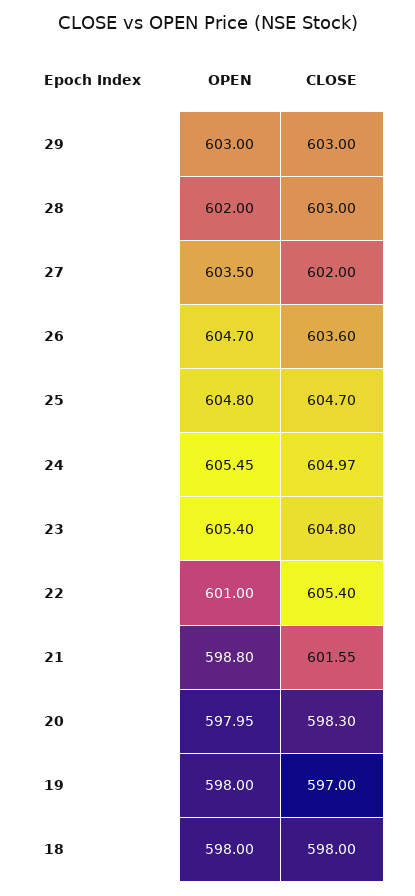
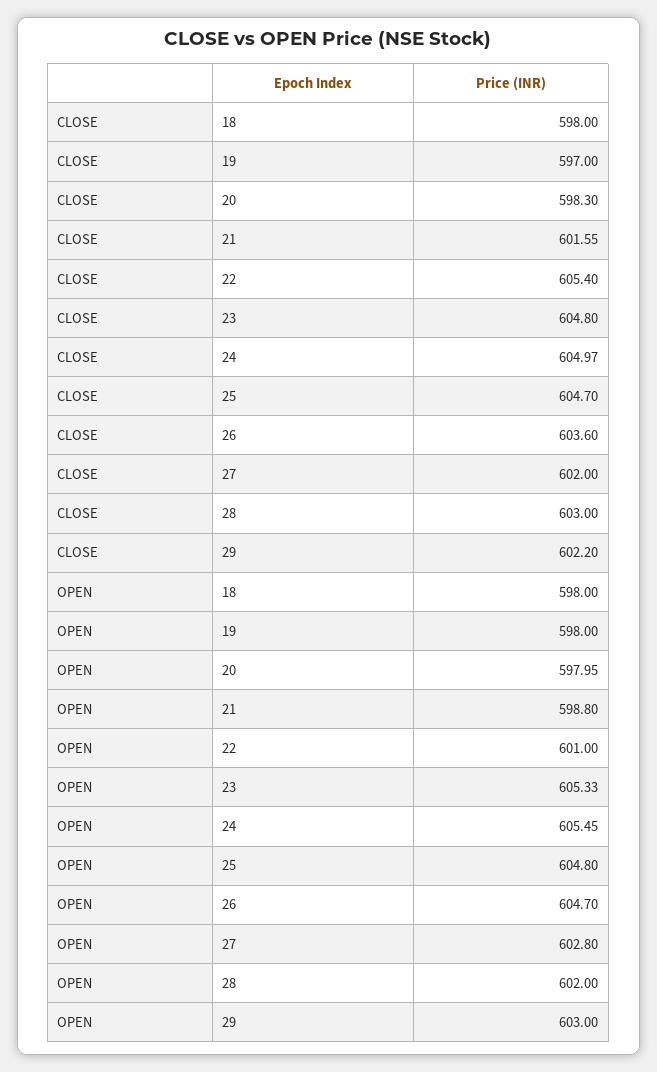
CLOSE, 29: 603 -> 602.2
OPEN, 27: 603.5 -> 602.8
OPEN, 23: 605.4 -> 605.33

